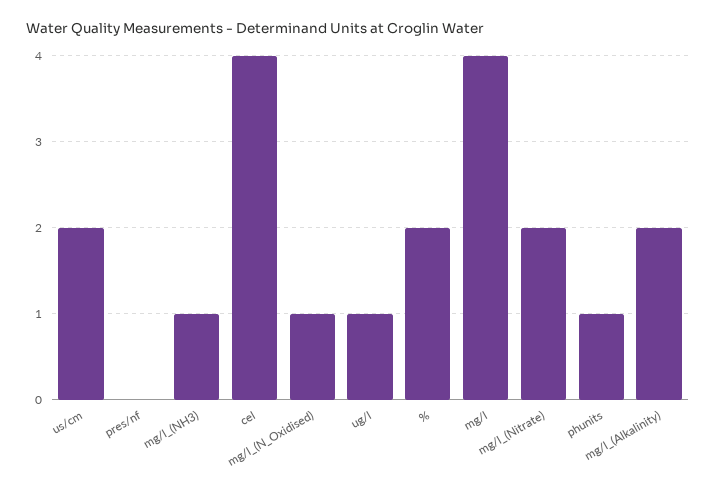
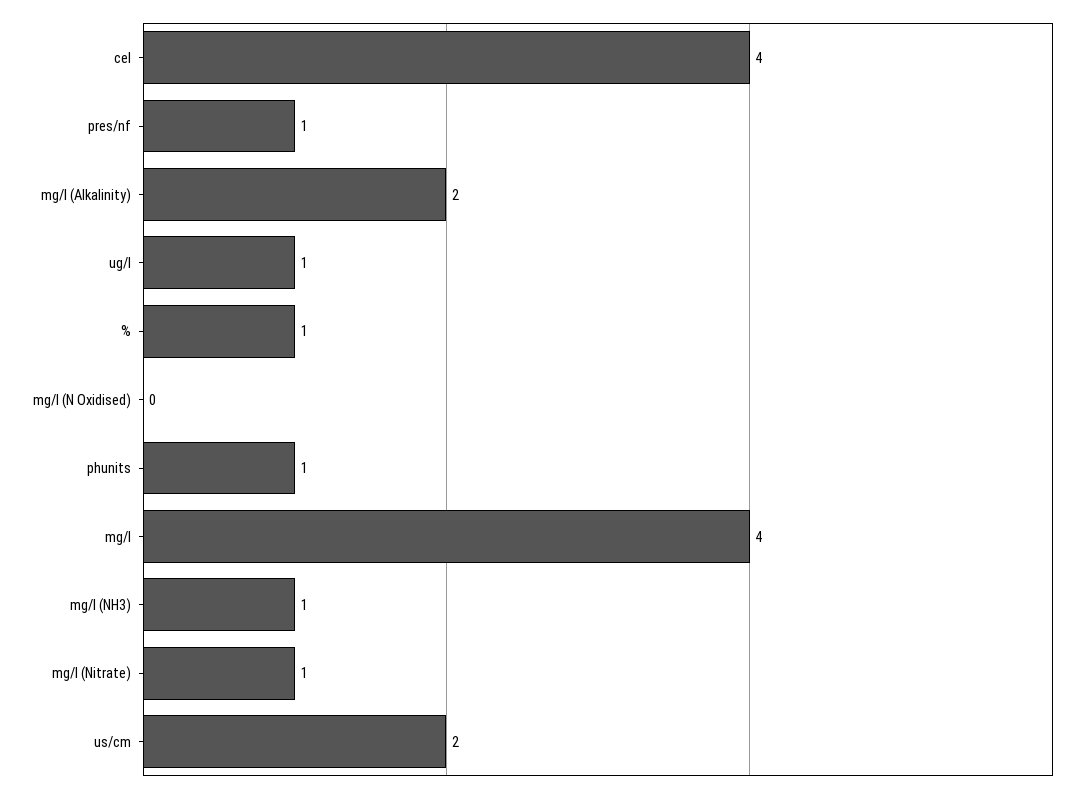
pres/nf: 0 -> 1
mg/l_(N_Oxidised): 1 -> 0
%: 2 -> 1
mg/l_(Nitrate): 2 -> 1

